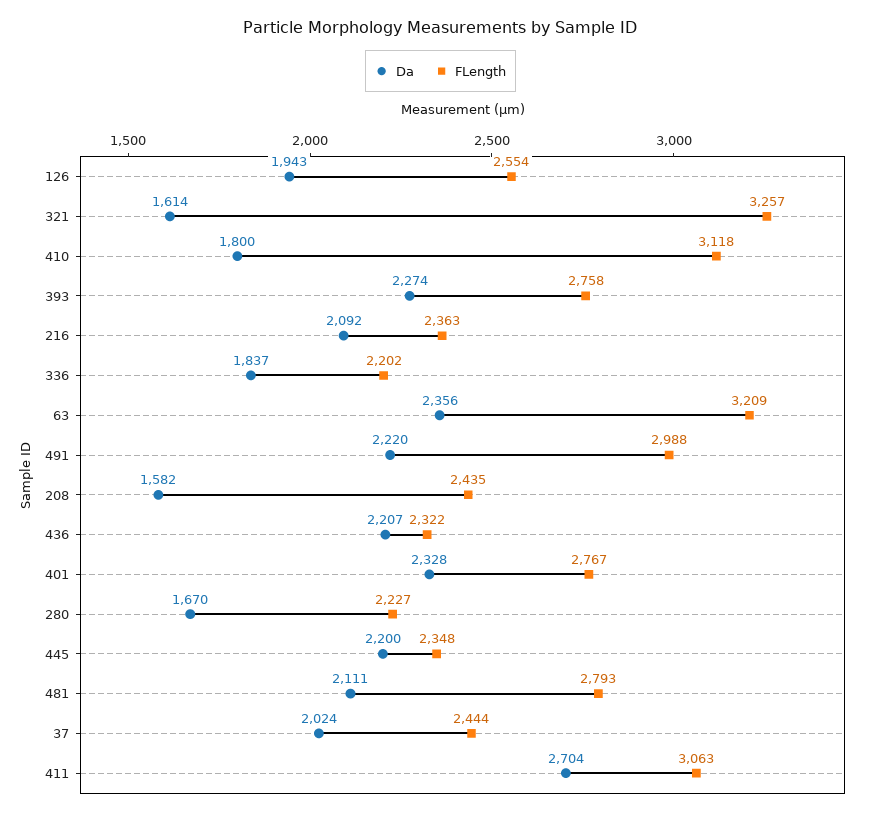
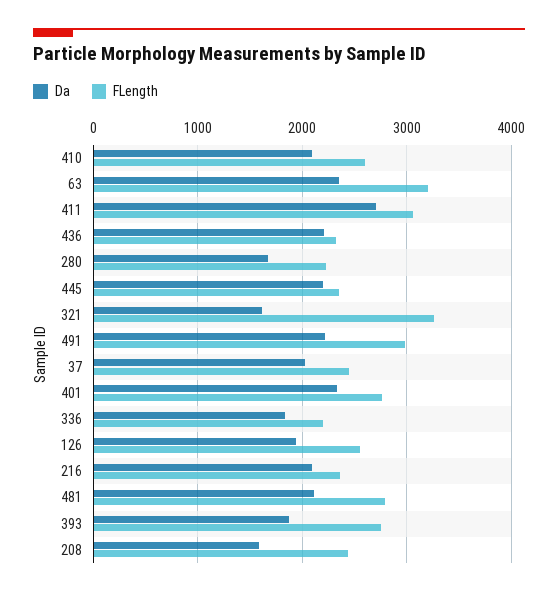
Da, 410: 1800 -> 2100
FLength, 410: 3118 -> 2600
Da, 393: 2274 -> 1900

